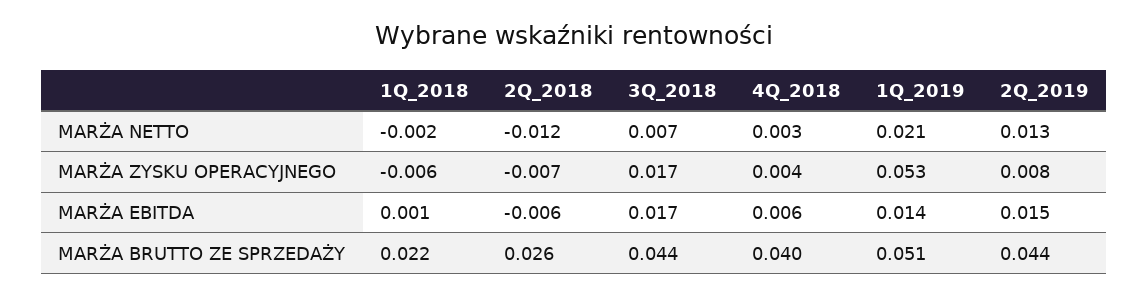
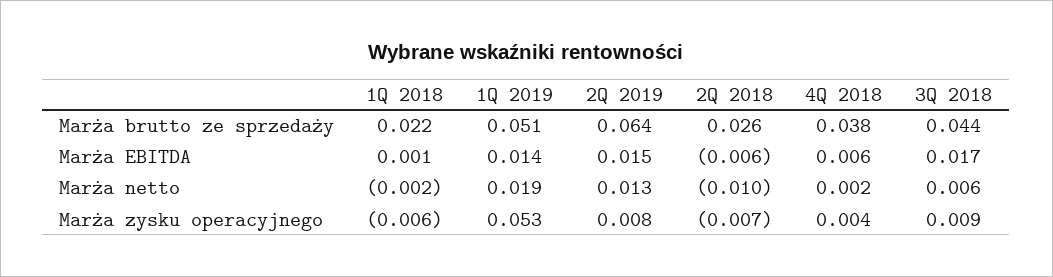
2Q_2018, MARŻA NETTO: -0.012 -> -0.01
3Q_2018, MARŻA NETTO: 0.007 -> 0.006
4Q_2018, MARŻA NETTO: 0.003 -> 0.002
1Q_2019, MARŻA NETTO: 0.021 -> 0.019
3Q_2018, MARŻA ZYSKU OPERACYJNEGO: 0.017 -> 0.009
4Q_2018, MARŻA BRUTTO ZE SPRZEDAŻY: 0.04 -> 0.038
2Q_2019, MARŻA BRUTTO ZE SPRZEDAŻY: 0.044 -> 0.064

